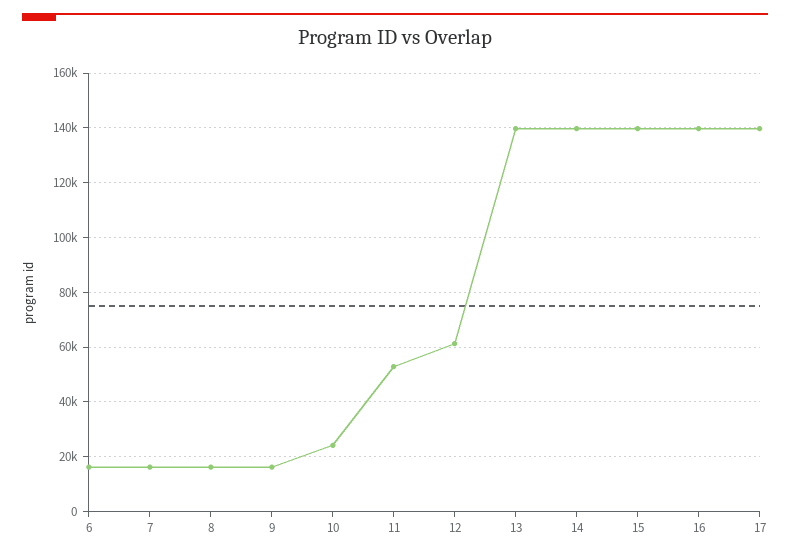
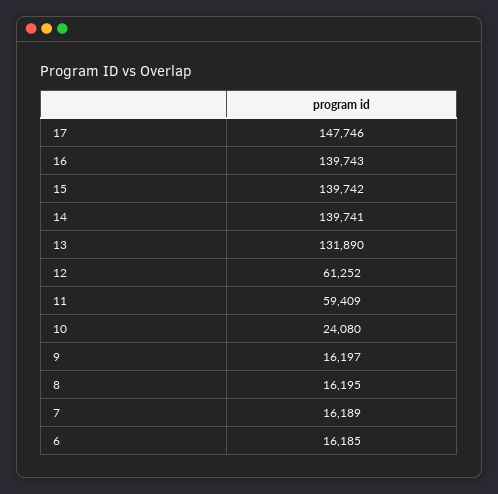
11: 52500 -> 59409
13: 140000 -> 131890
17: 140000 -> 147746

